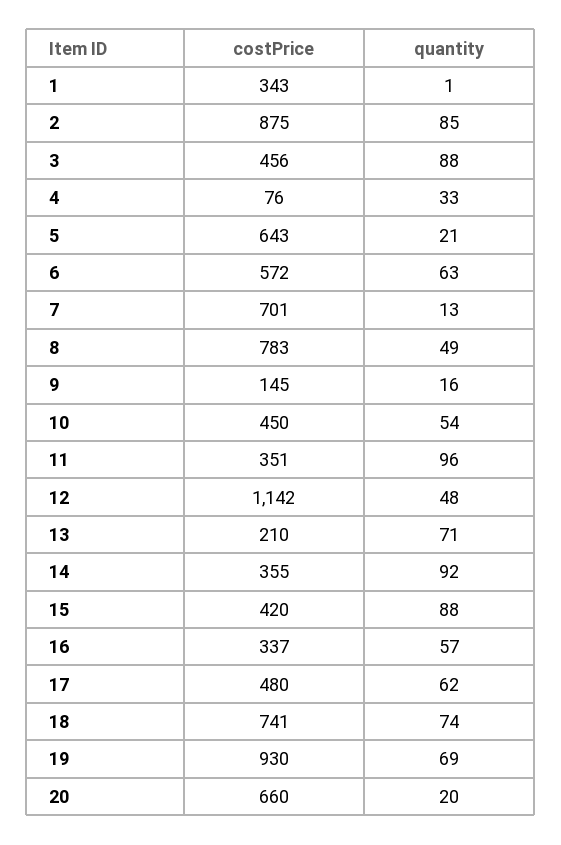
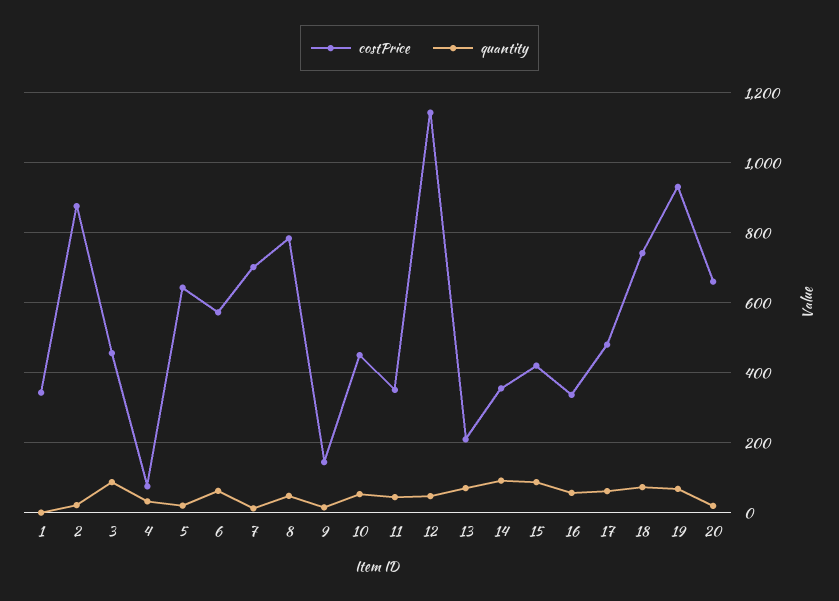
quantity, 2: 85 -> 20
quantity, 11: 96 -> 40

